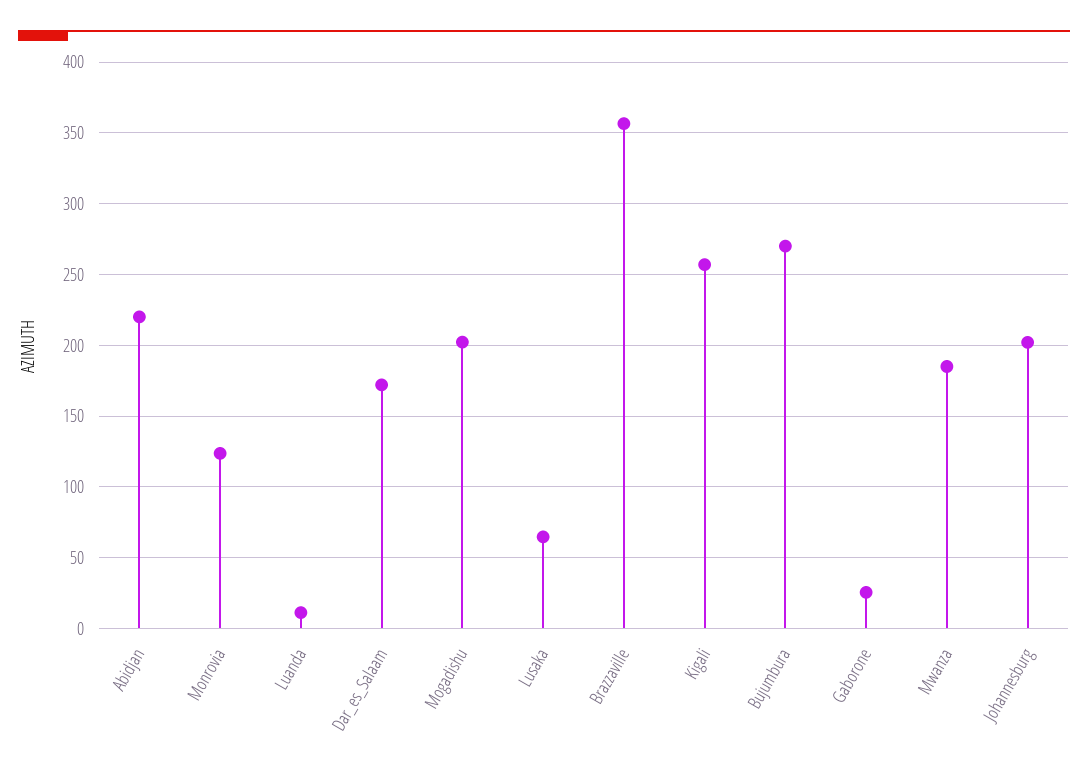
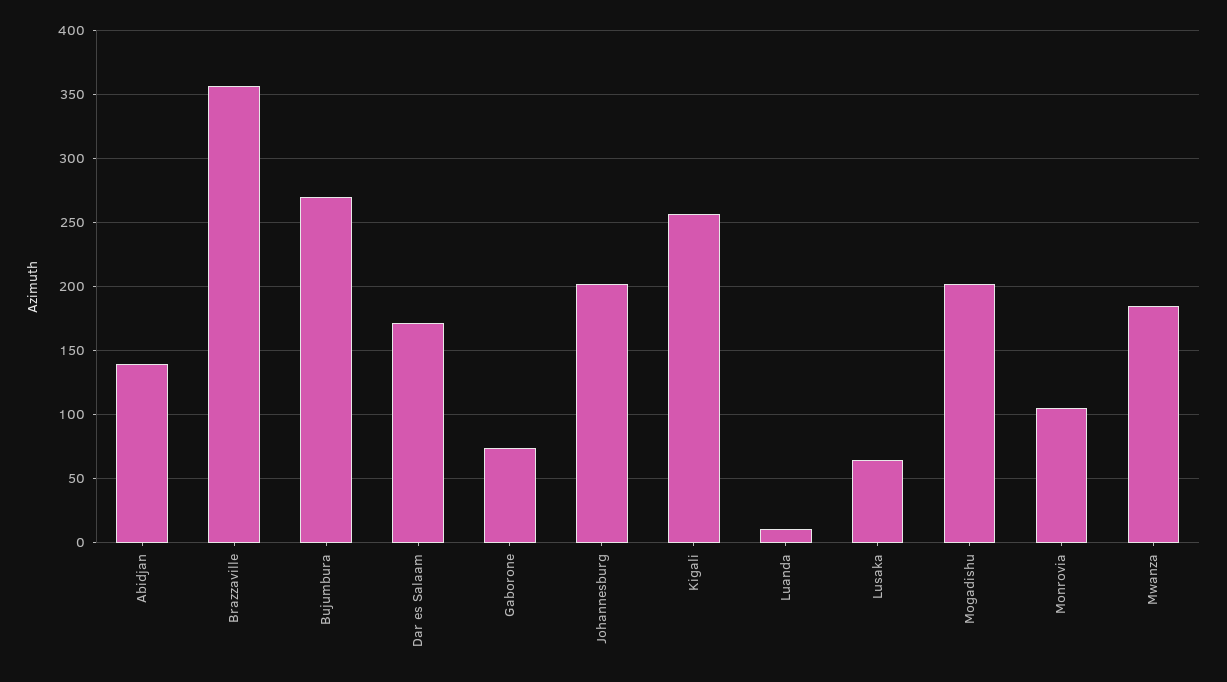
Abidjan: 220 -> 140
Monrovia: 125 -> 105
Gaborone: 25 -> 75

